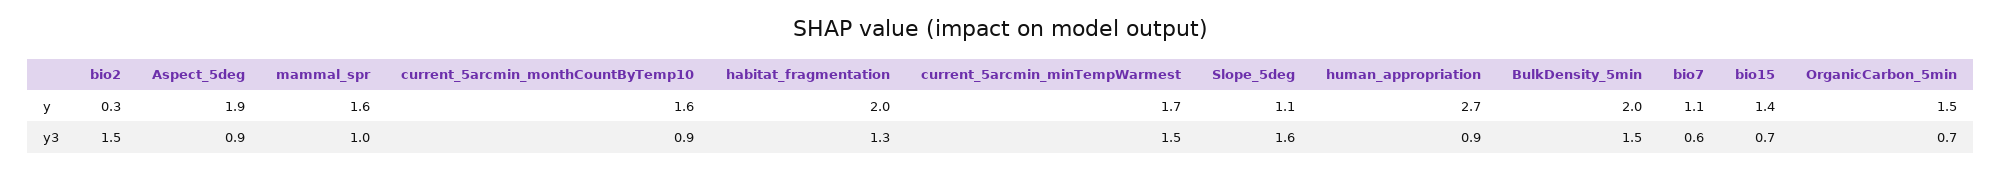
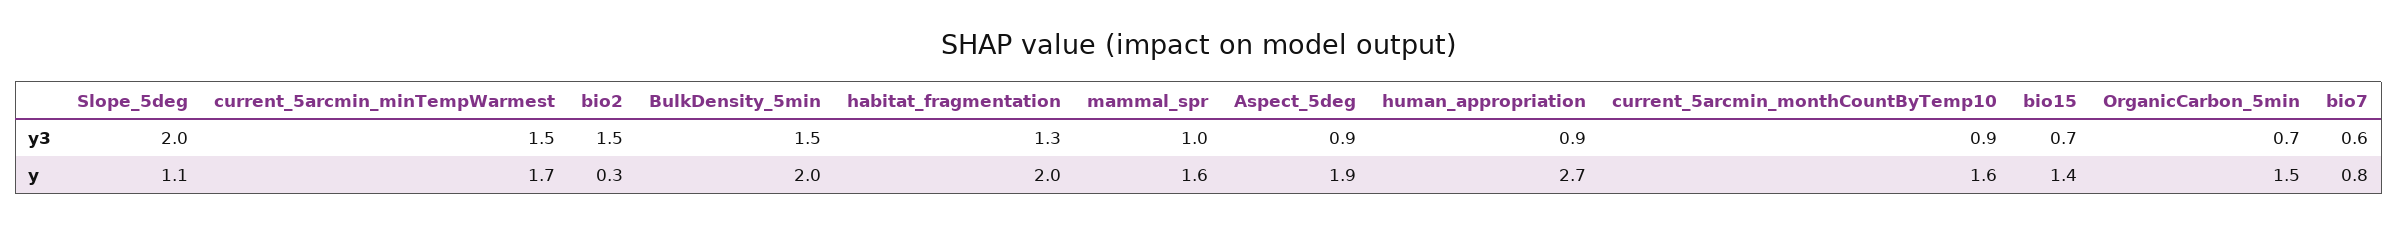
bio7, y: 1.1 -> 0.8
Slope_5deg, y3: 1.6 -> 2

